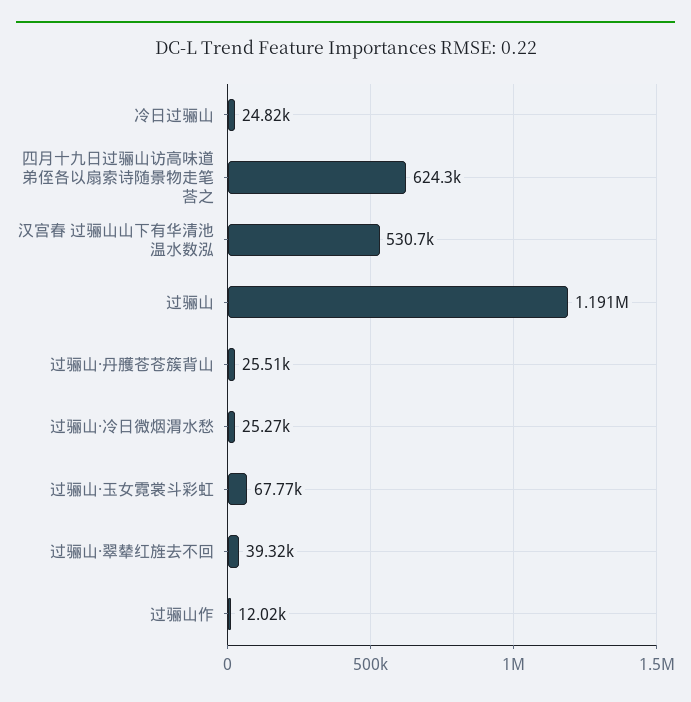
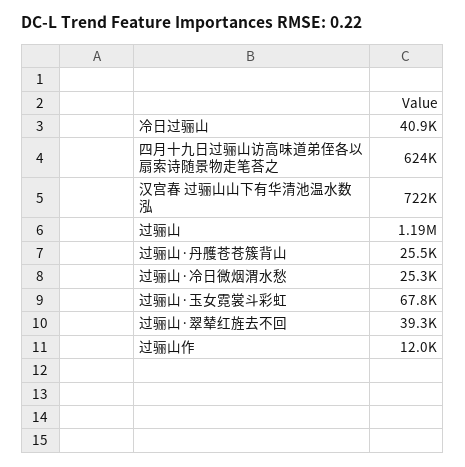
冷日过骊山: 24820 -> 40900
汉宫春 过骊山山下有华清池温水数泓: 530700 -> 722000

